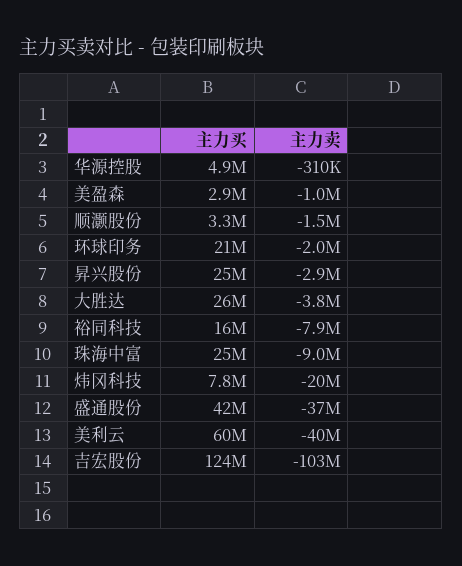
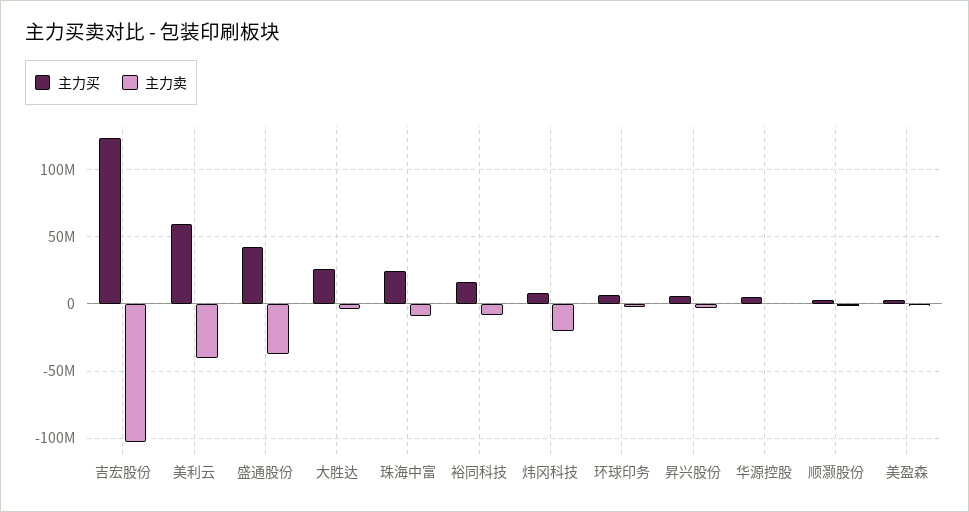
主力买, 环球印务: 21000000 -> 5000000
主力买, 昇兴股份: 25000000 -> 5000000

